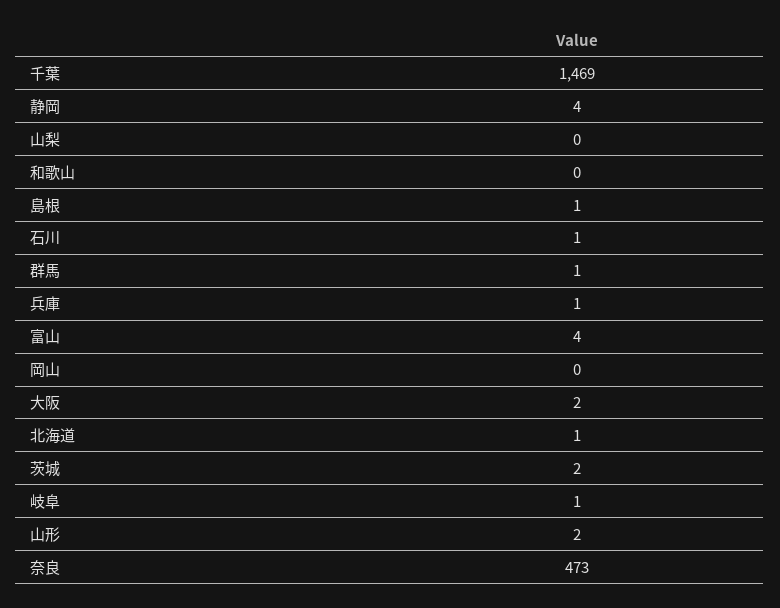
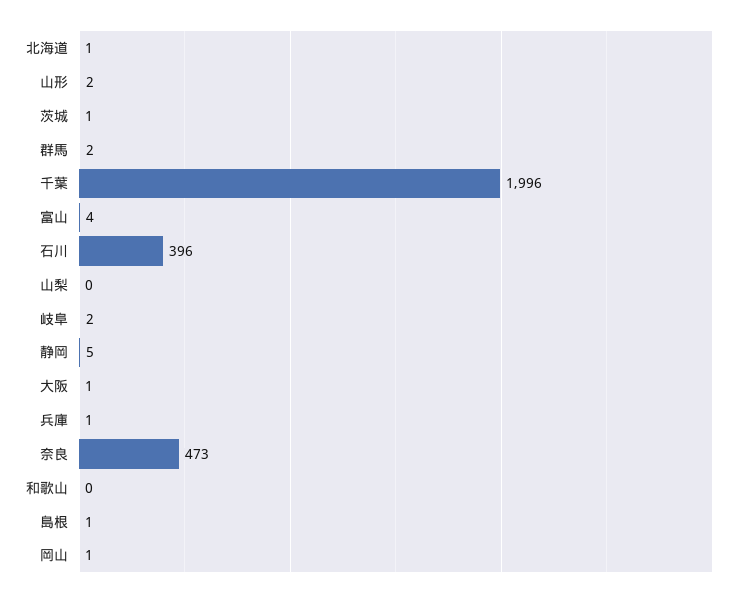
千葉: 1469 -> 1996
静岡: 4 -> 5
石川: 1 -> 396
群馬: 1 -> 2
岡山: 0 -> 1
大阪: 2 -> 1
茨城: 2 -> 1
岐阜: 1 -> 2

